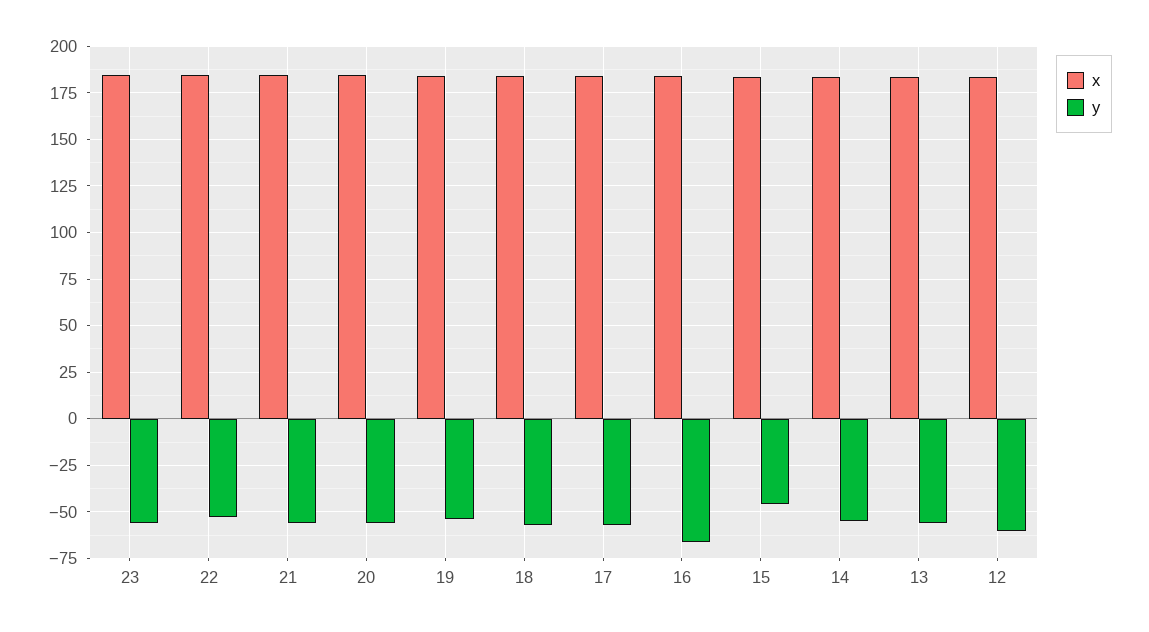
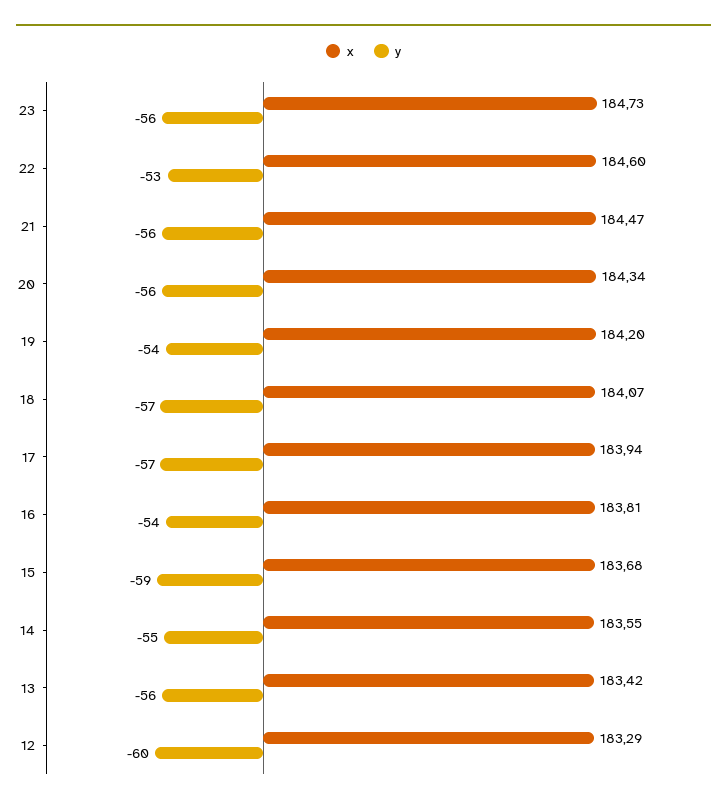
y, 16: -65 -> -54
y, 15: -45 -> -59

